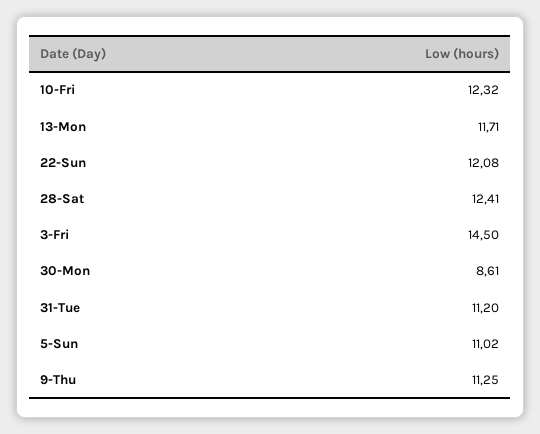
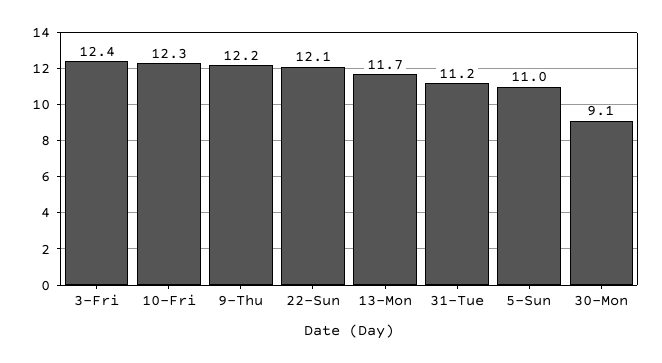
28-Sat: 12.41 -> none
3-Fri: 14.5 -> 12.4
30-Mon: 8.61 -> 9.1
9-Thu: 11.25 -> 12.2

